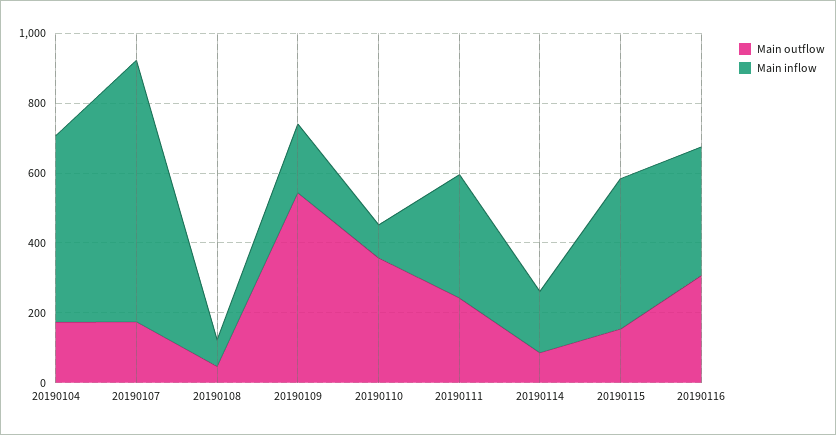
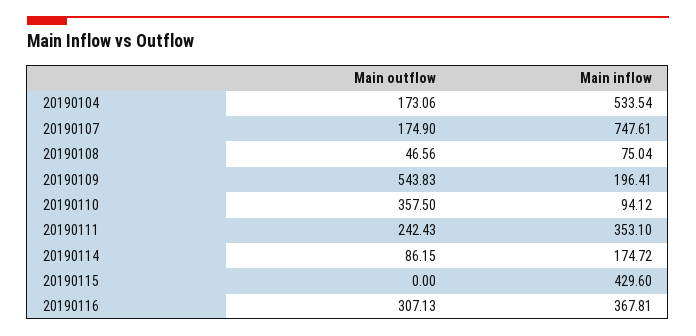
Main outflow, 20190115: 150 -> 0

